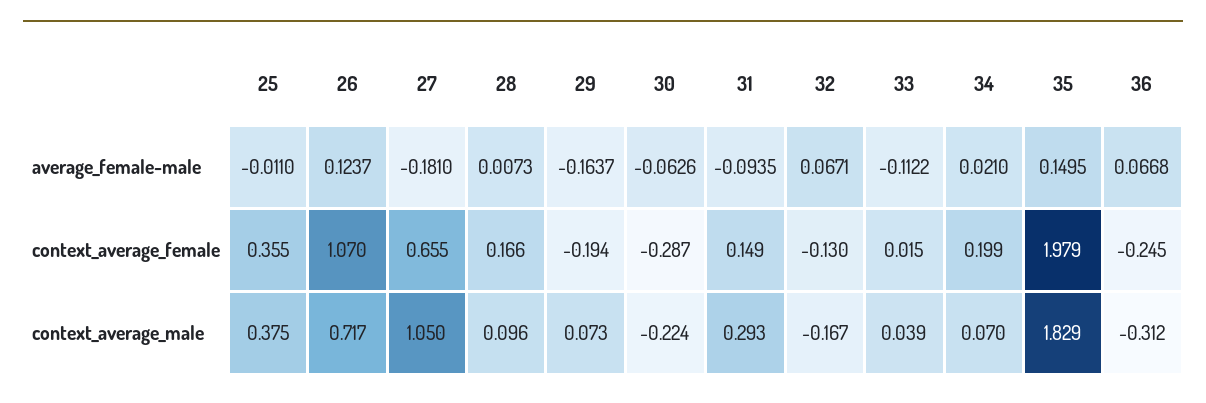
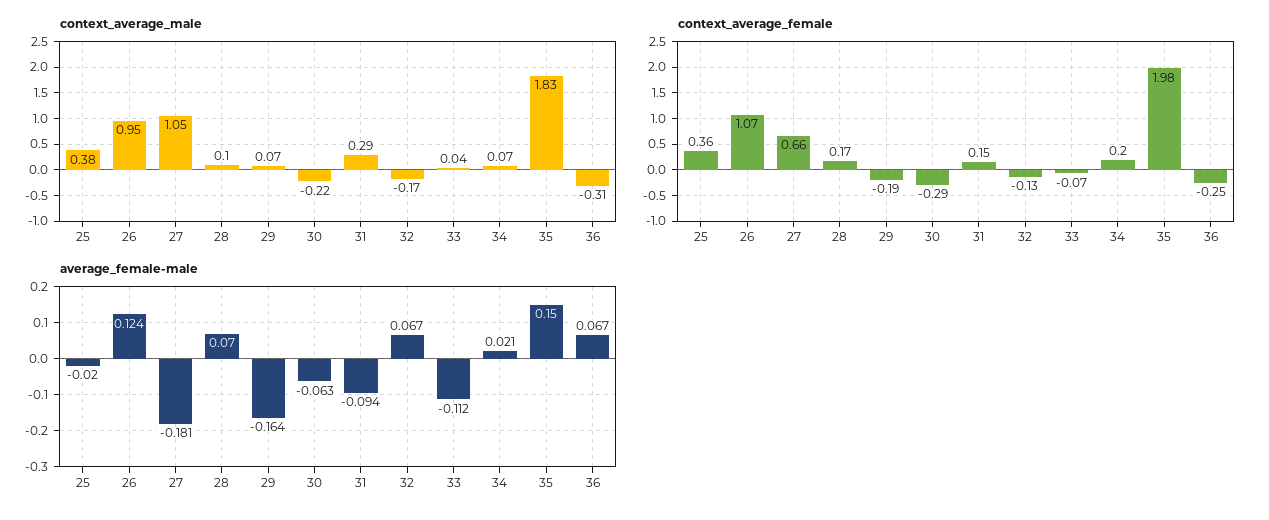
average_female-male, 25: -0.011 -> -0.02
average_female-male, 28: 0.0073 -> 0.07
context_average_female, 33: 0.015 -> -0.07
context_average_male, 26: 0.717 -> 0.95

